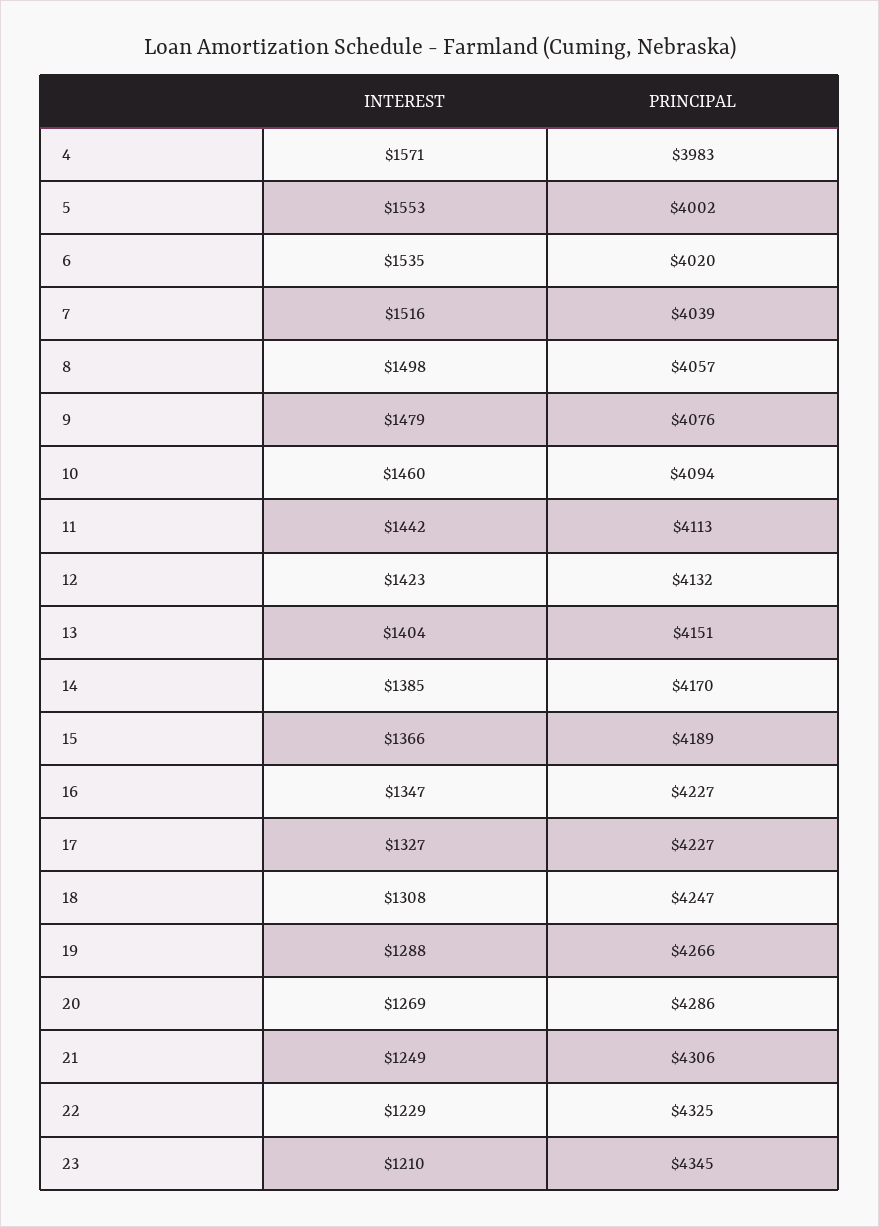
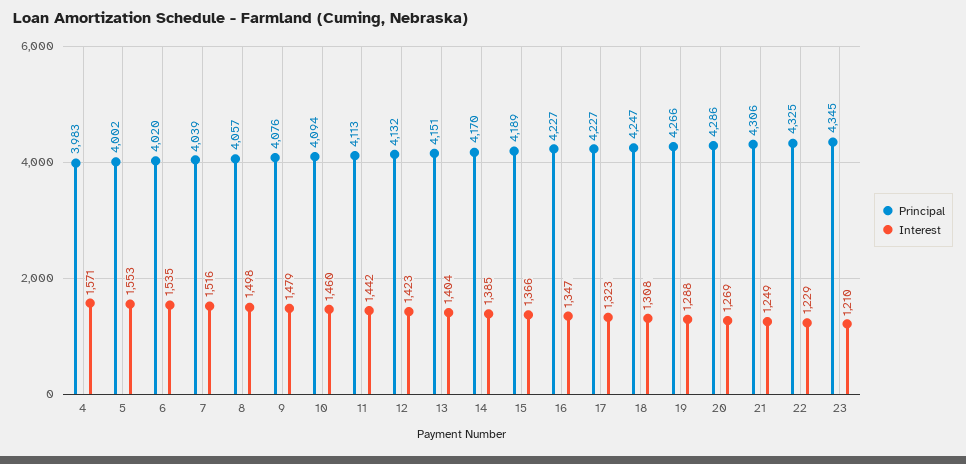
INTEREST, 17: 1327 -> 1323

